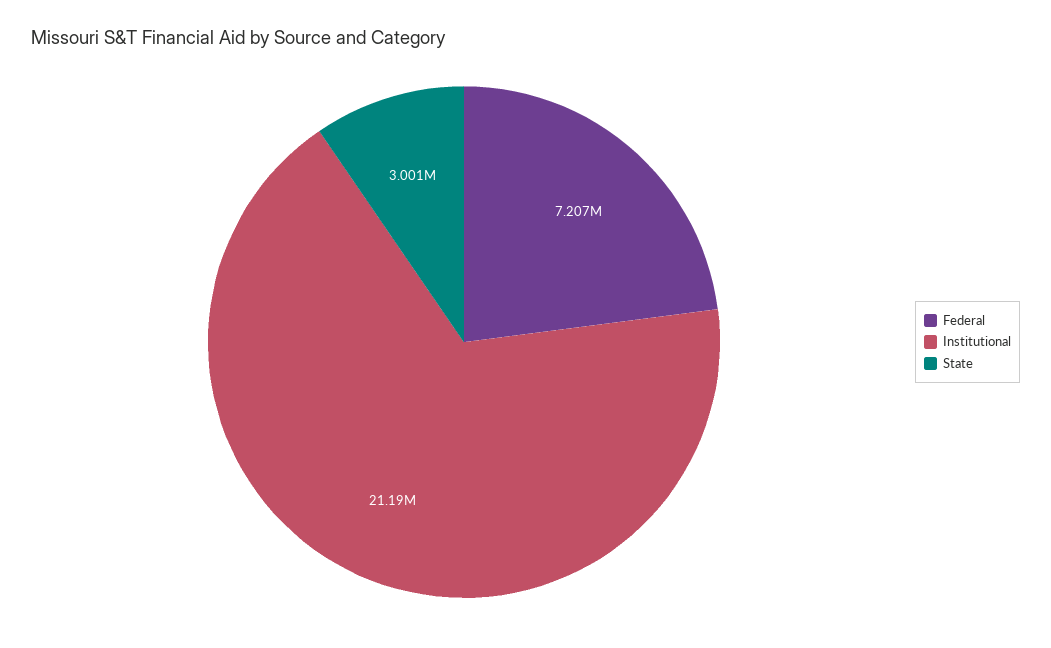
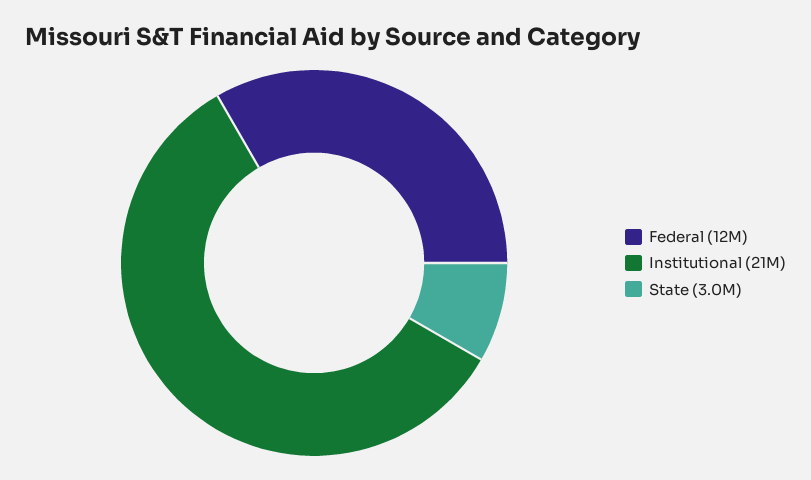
Federal: 7207000 -> 12000000

